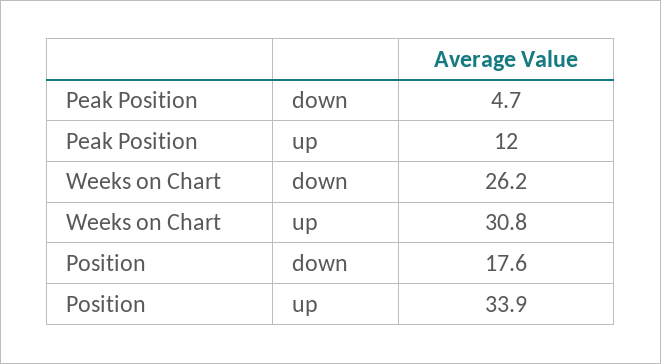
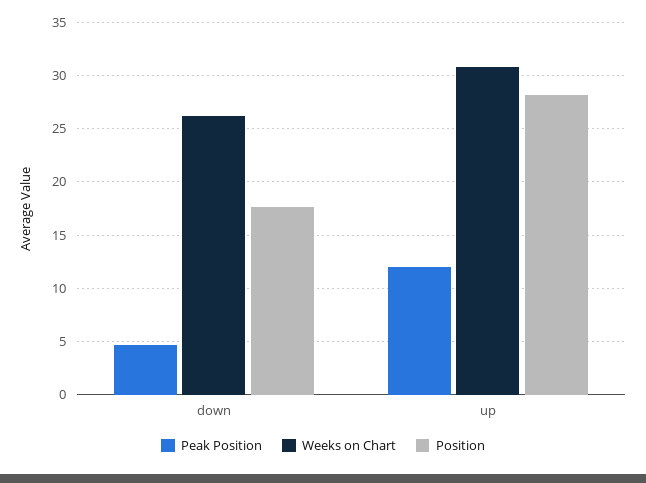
Position, up: 33.9 -> 28

